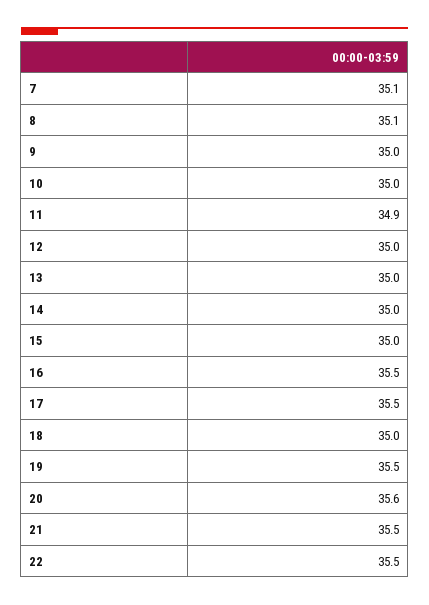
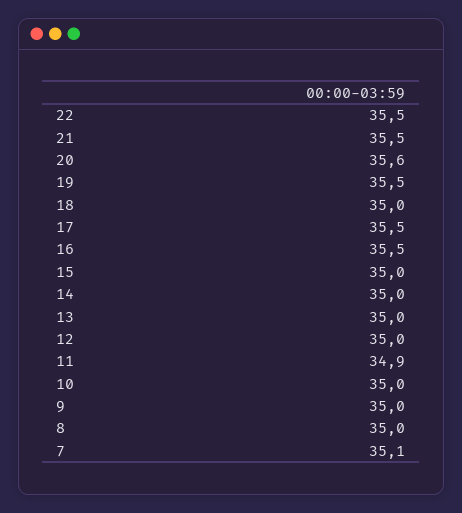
8: 35.1 -> 35

